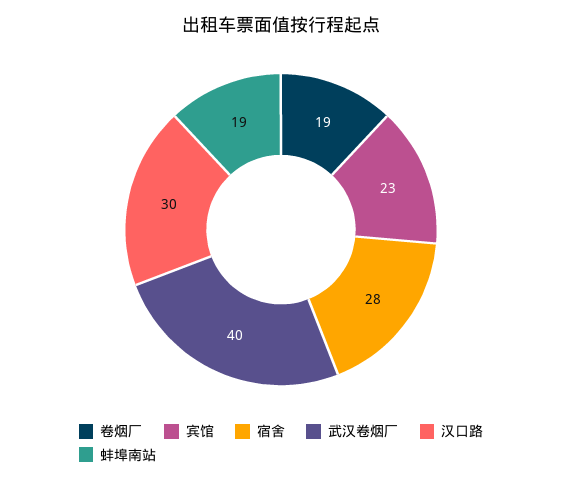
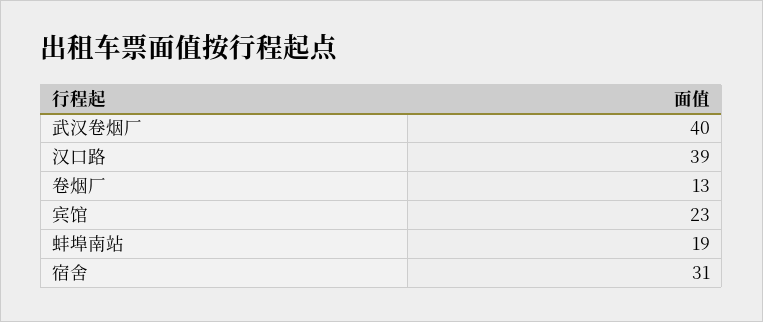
卷烟厂: 19 -> 13
宿舍: 28 -> 31
汉口路: 30 -> 39

